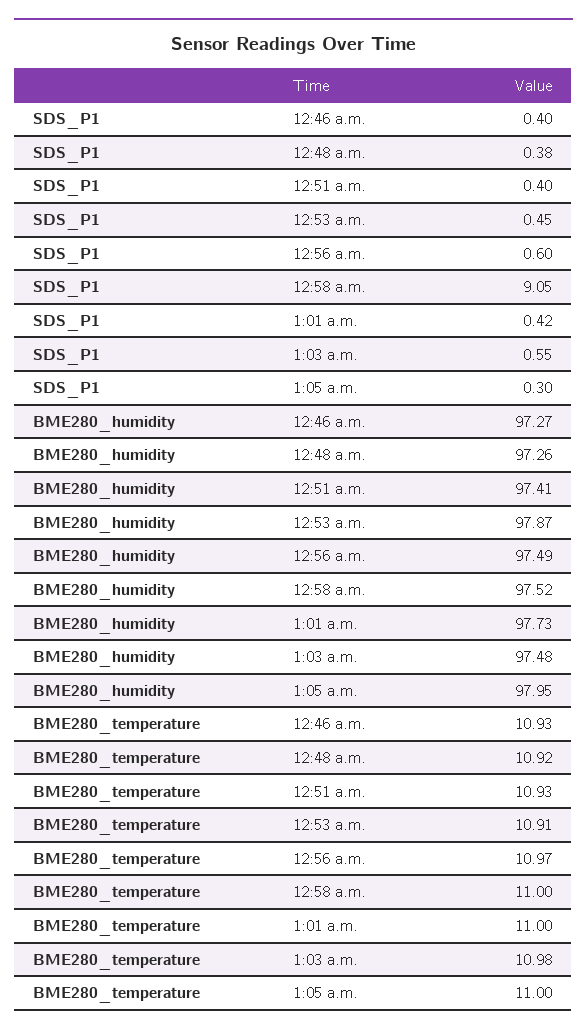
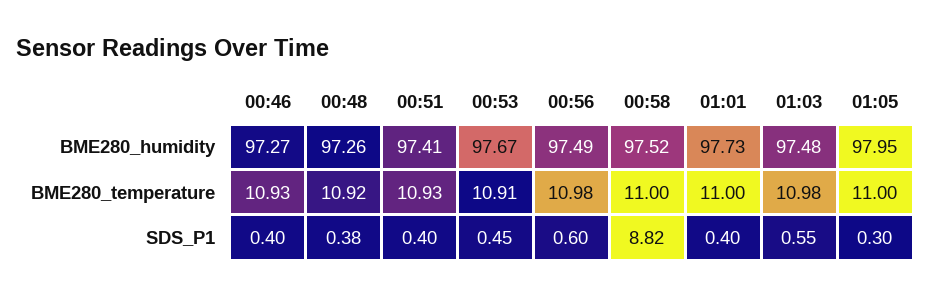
SDS_P1, 12:58 a.m.: 9.05 -> 8.82
SDS_P1, 1:01 a.m.: 0.42 -> 0.4
BME280_humidity, 12:53 a.m.: 97.87 -> 97.67
BME280_temperature, 12:56 a.m.: 10.97 -> 10.98

